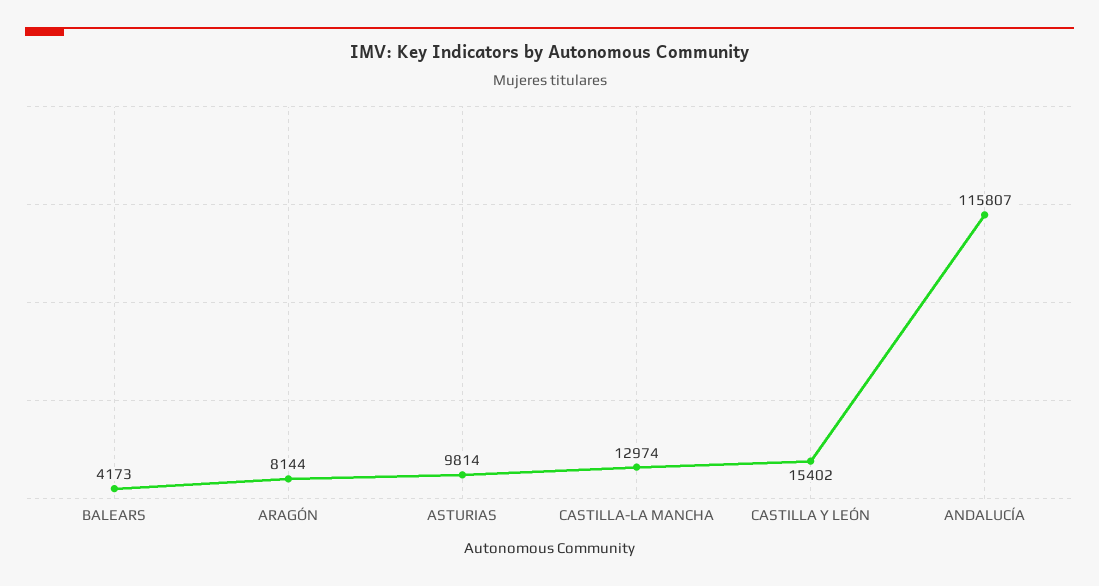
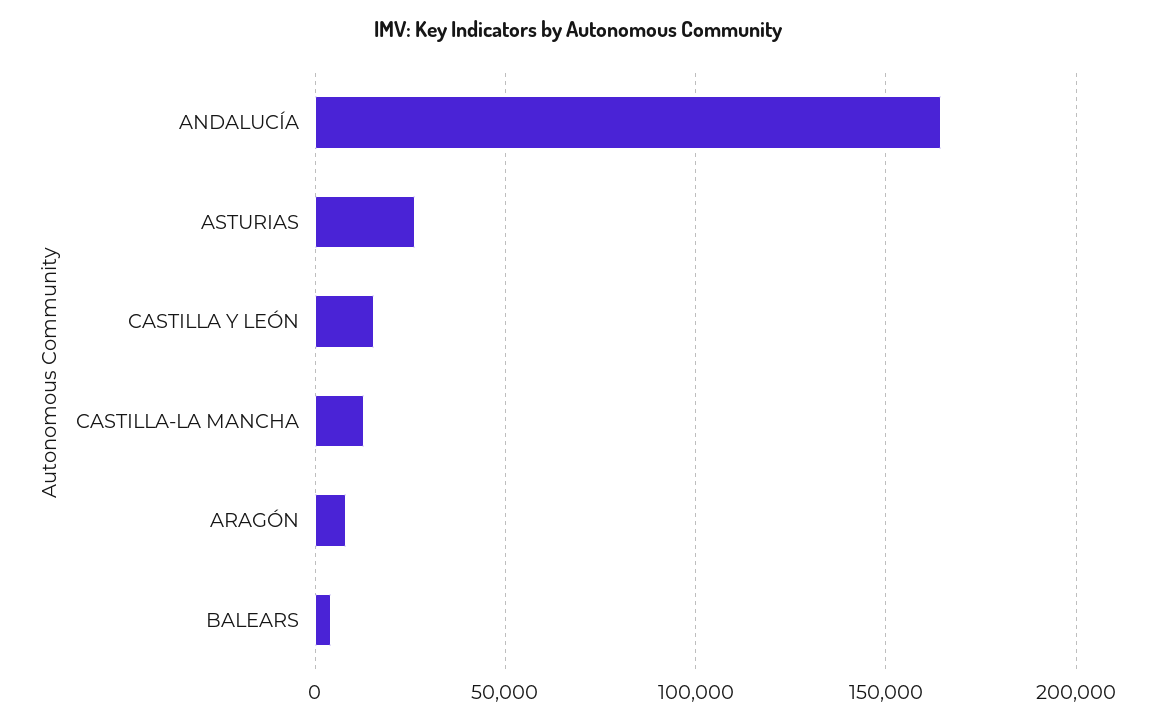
ASTURIAS: 9814 -> 25000
ANDALUCÍA: 115807 -> 165000

